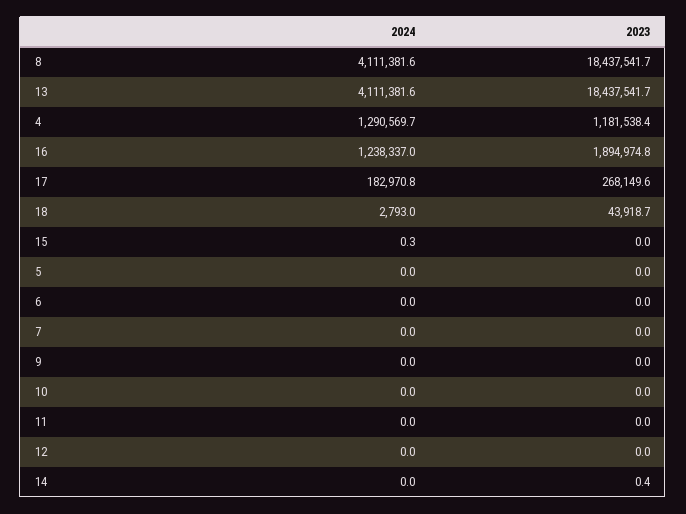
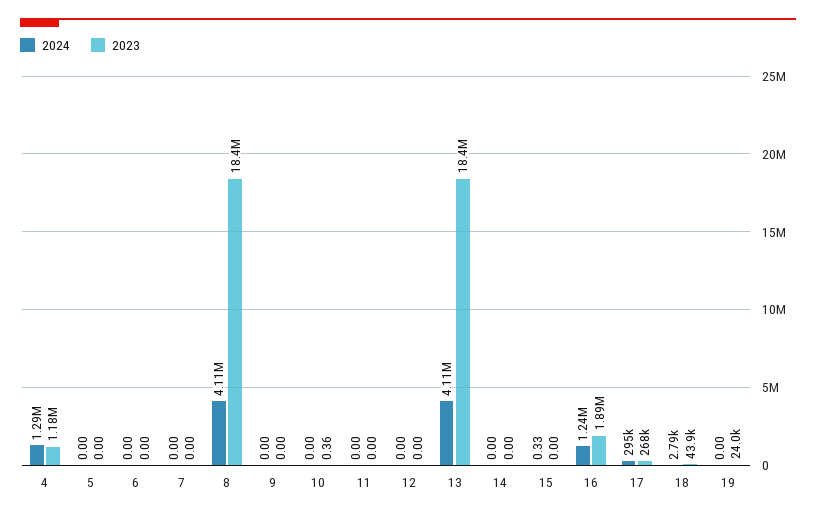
2024, 17: 182970.8 -> 295000
2023, 10: 0 -> 0.36
2023, 14: 0.4 -> 0
2024, 19: none -> 0
2023, 19: none -> 24000

